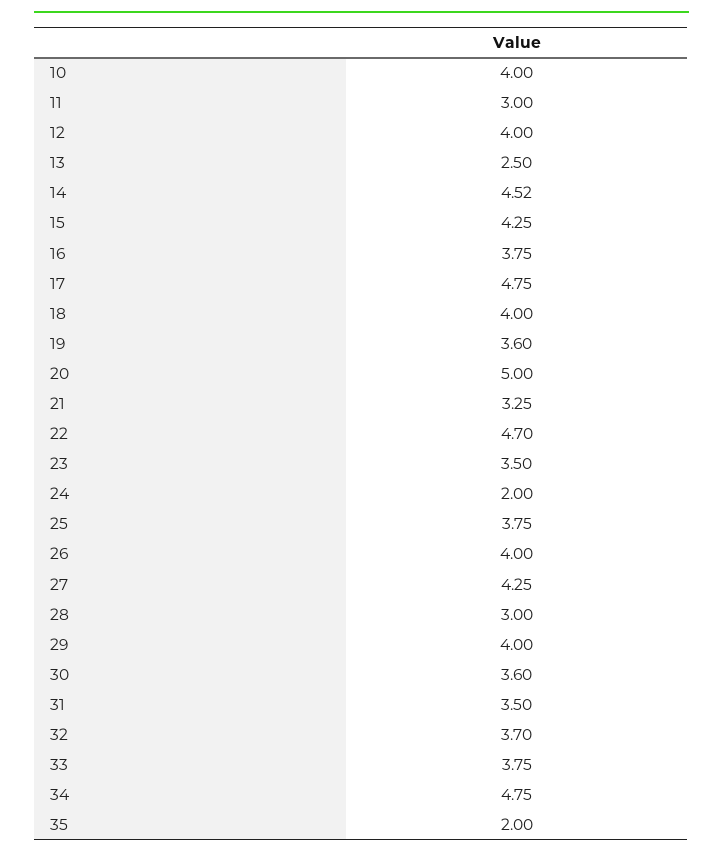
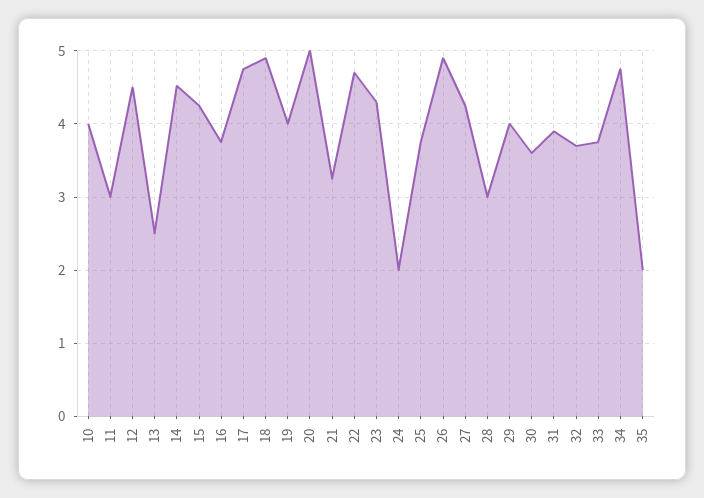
12: 4 -> 4.5
18: 4 -> 4.9
19: 3.6 -> 4
23: 3.5 -> 4.3
26: 4 -> 4.9
31: 3.5 -> 3.9

